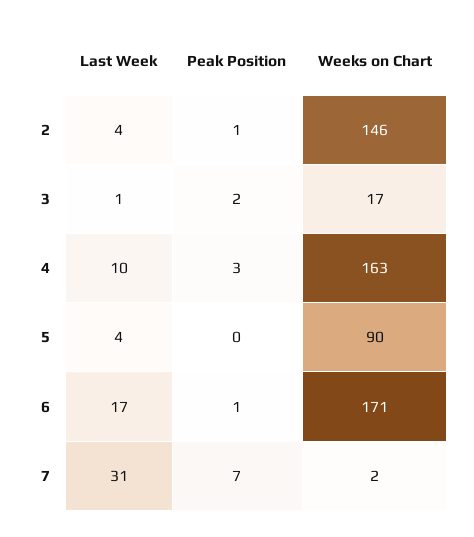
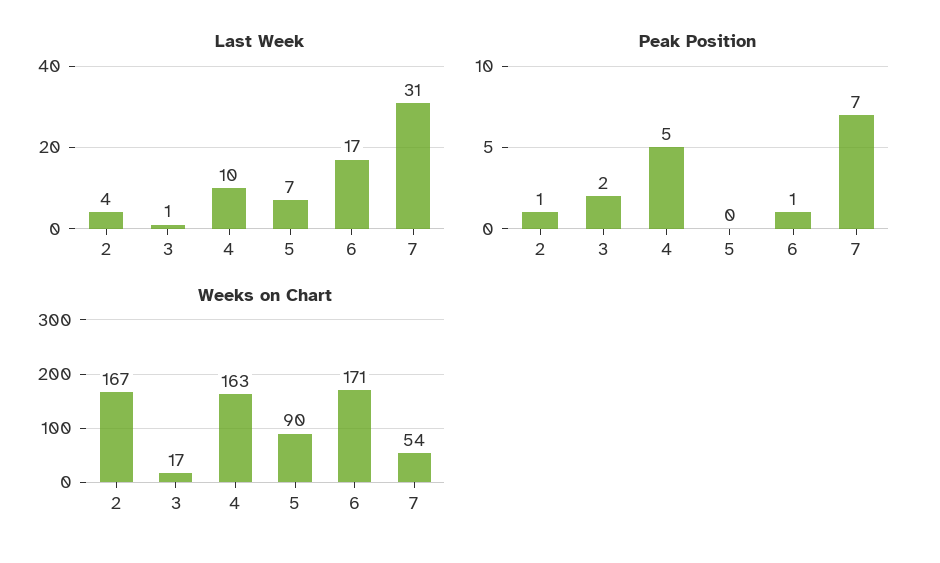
Weeks on Chart, 2: 146 -> 167
Peak Position, 4: 3 -> 5
Last Week, 5: 4 -> 7
Weeks on Chart, 7: 2 -> 54

